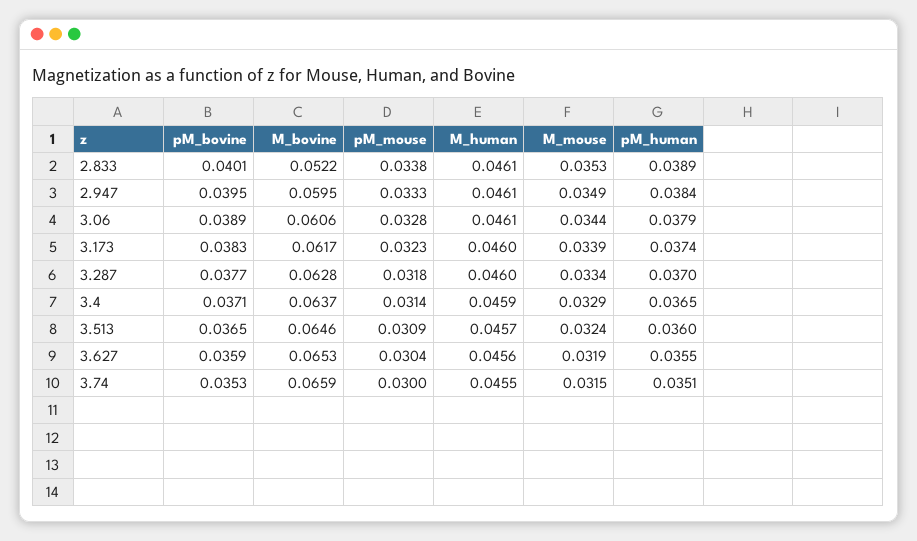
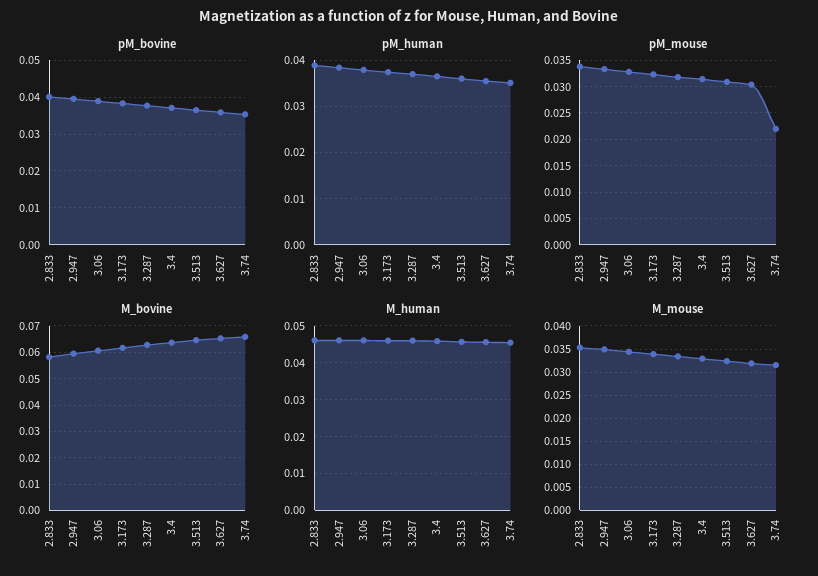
M_bovine, 2.833: 0.0522 -> 0.0575
pM_mouse, 3.74: 0.03 -> 0.0225

